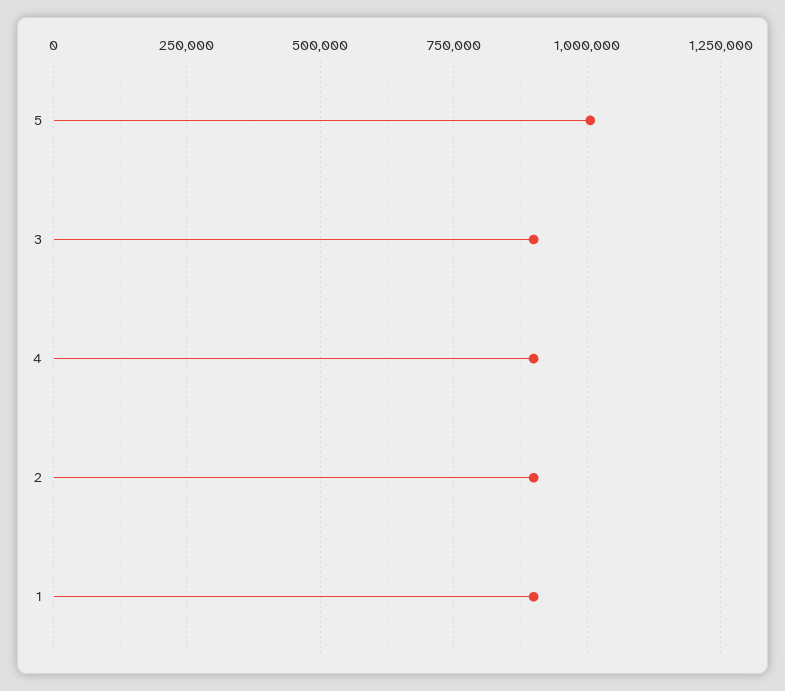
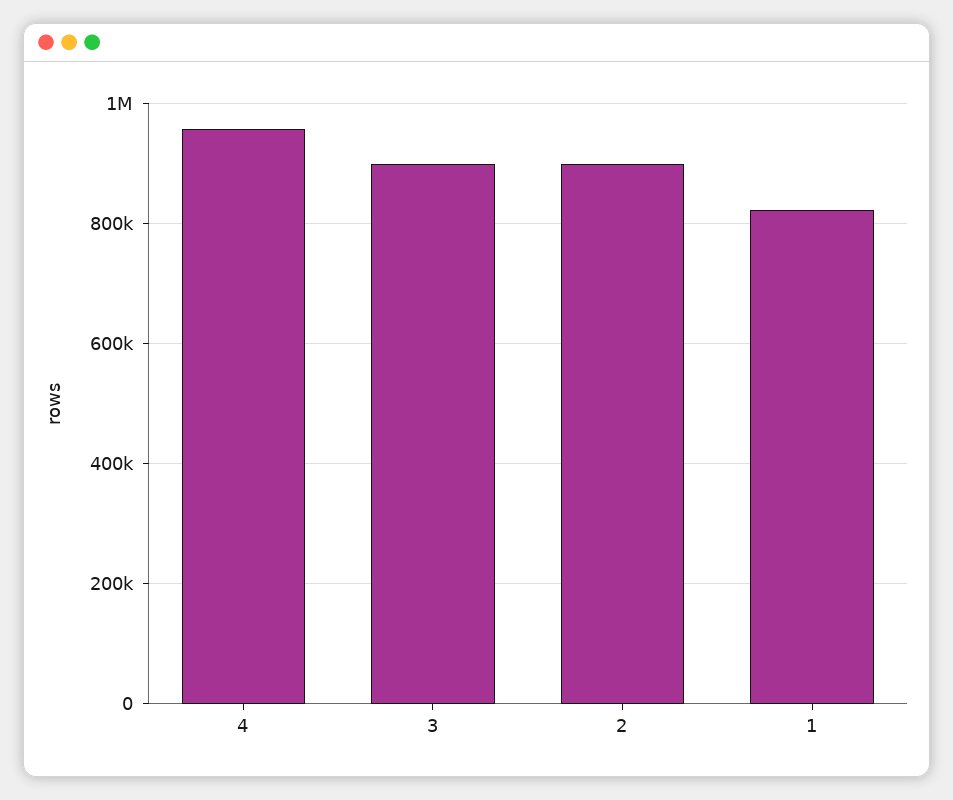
5: 1000000 -> none
4: 900000 -> 960000
1: 900000 -> 820000

